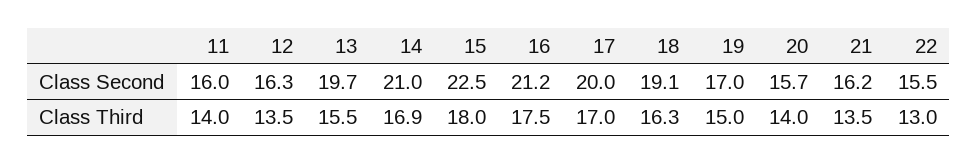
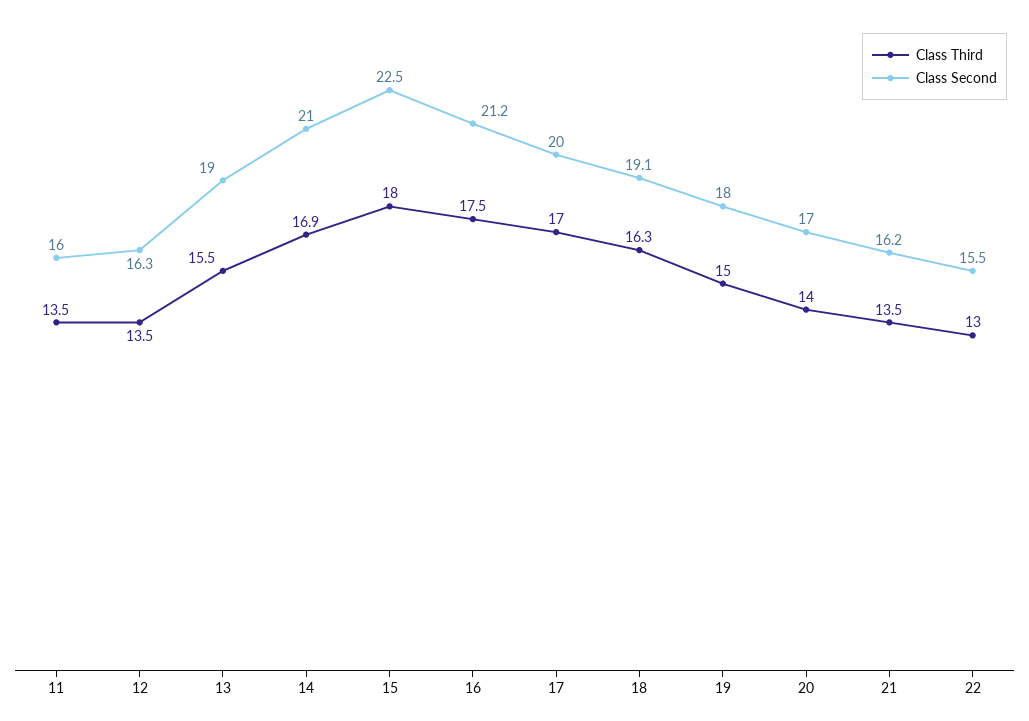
Class Second, 13: 19.7 -> 19
Class Second, 19: 17 -> 18
Class Second, 20: 15.7 -> 17
Class Third, 11: 14 -> 13.5

